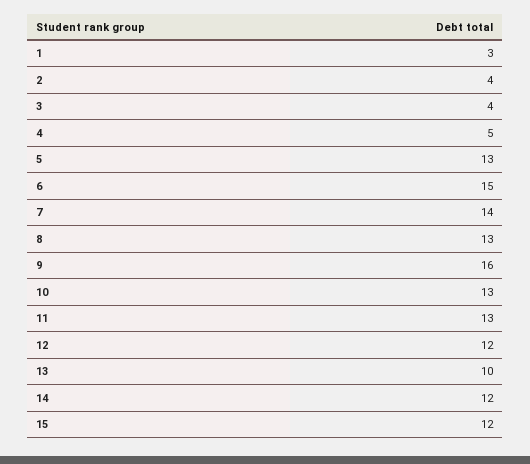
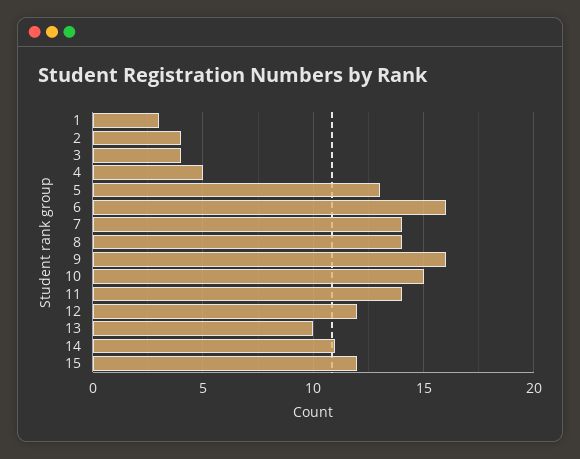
6: 15 -> 16
8: 13 -> 14
10: 13 -> 15
11: 13 -> 14
14: 12 -> 11

